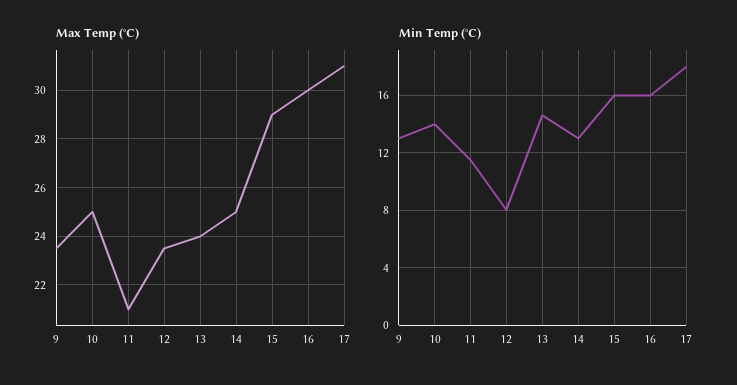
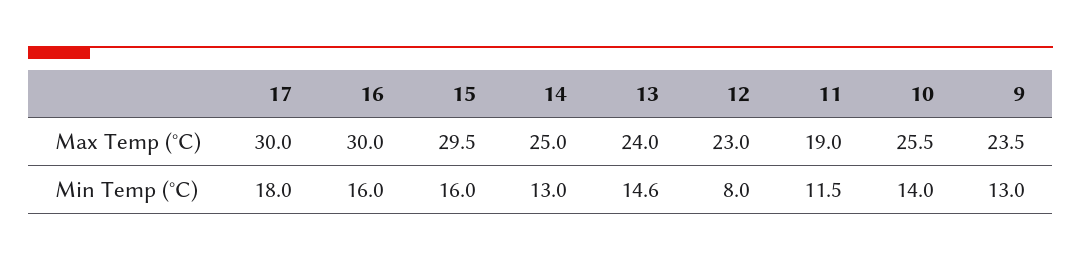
Max Temp (°C), 10: 25 -> 25.5
Max Temp (°C), 11: 21 -> 19
Max Temp (°C), 12: 23.5 -> 23
Max Temp (°C), 15: 29 -> 29.5
Max Temp (°C), 17: 31 -> 30

